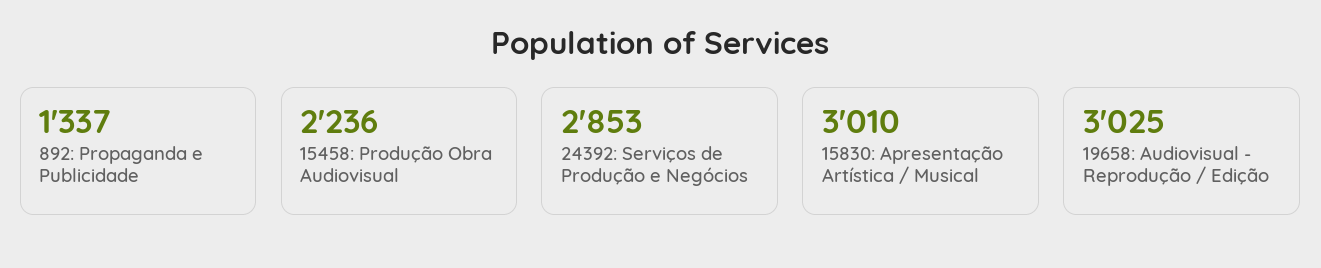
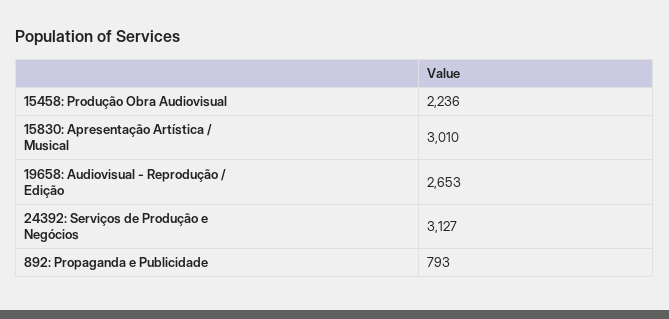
892: Propaganda e Publicidade: 1337 -> 793
24392: Serviços de Produção e Negócios: 2853 -> 3127
19658: Audiovisual - Reprodução / Edição: 3025 -> 2653

